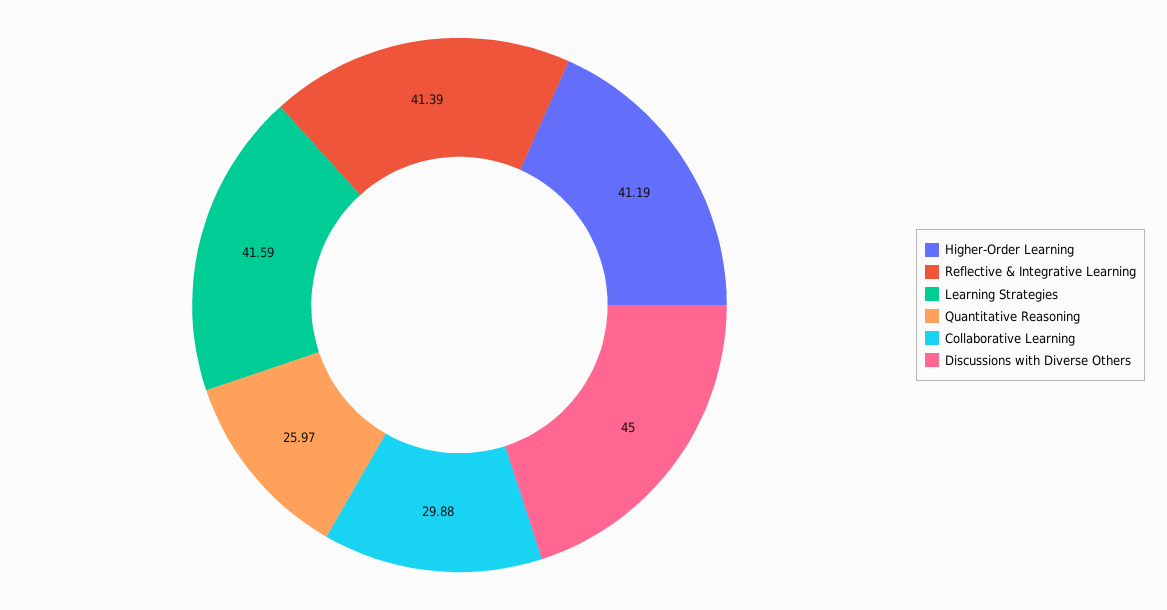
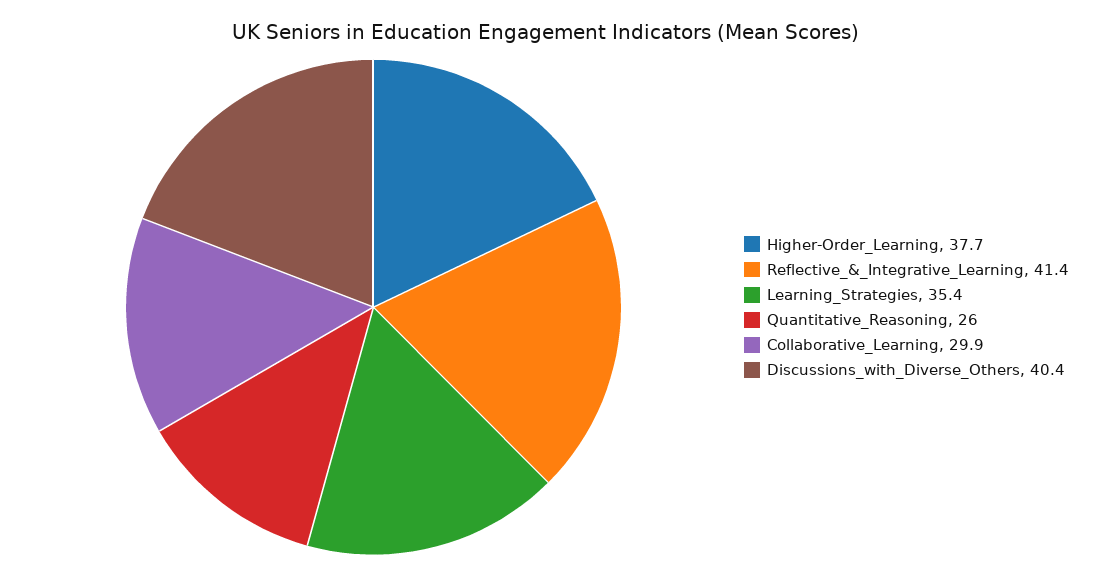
Higher-Order Learning: 41.19 -> 37.7
Learning Strategies: 41.59 -> 35.4
Discussions with Diverse Others: 45 -> 40.4

